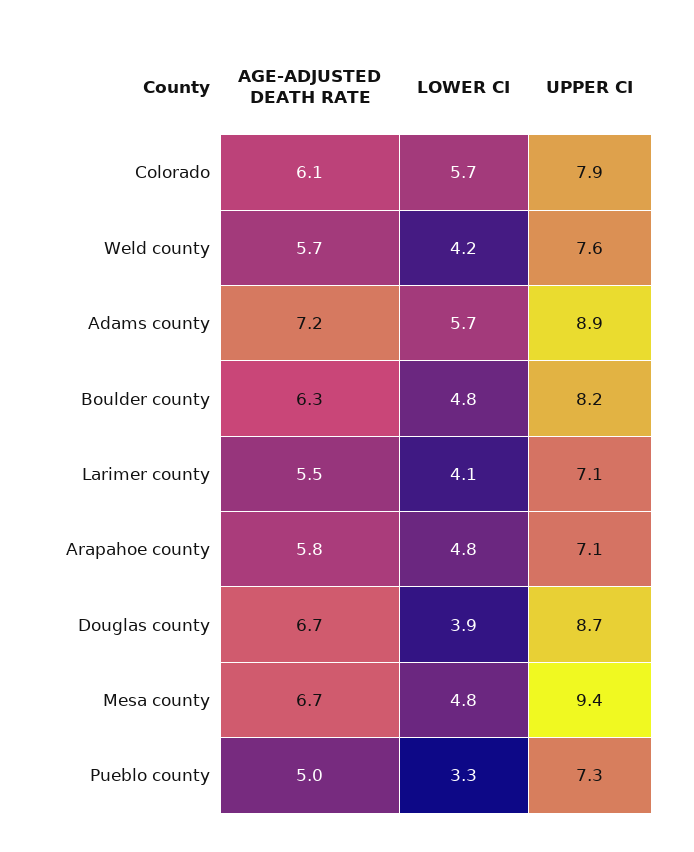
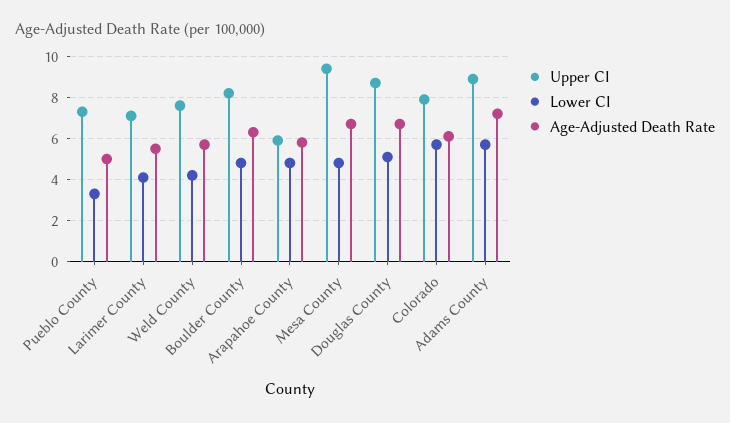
UPPER CI, Arapahoe county: 7.1 -> 6
LOWER CI, Douglas county: 3.9 -> 5

